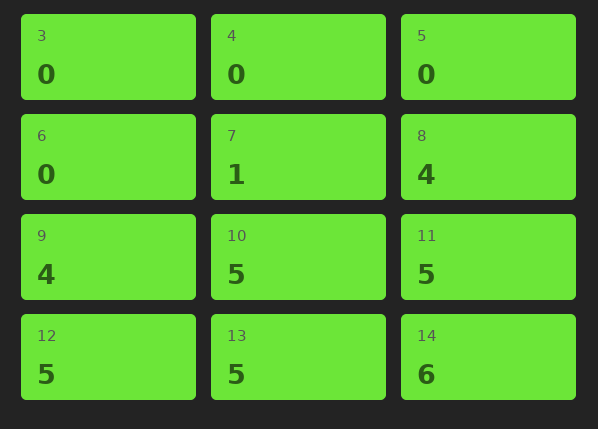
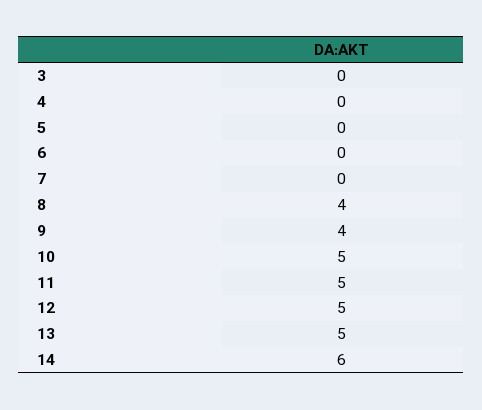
7: 1 -> 0

